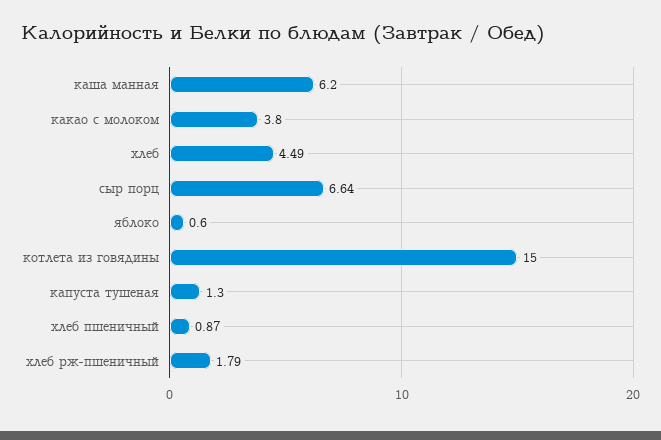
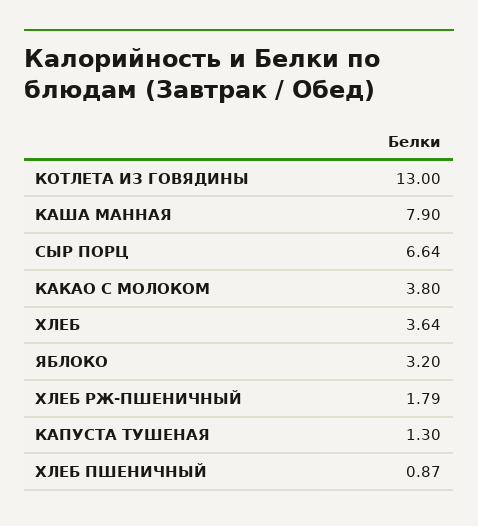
каша манная: 6.2 -> 7.9
хлеб: 4.49 -> 3.64
яблоко: 0.6 -> 3.2
котлета из говядины: 15 -> 13

